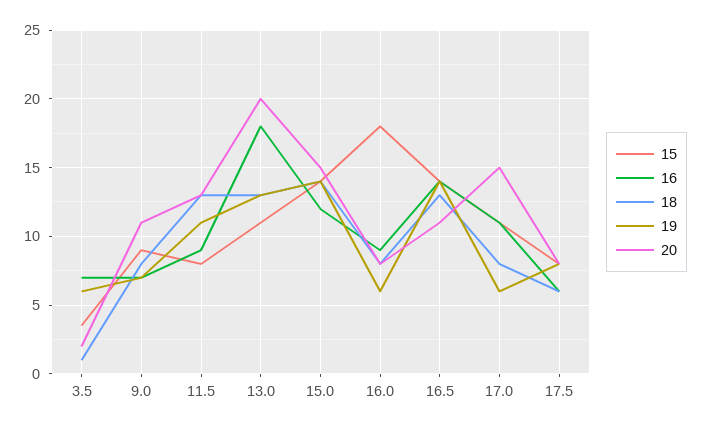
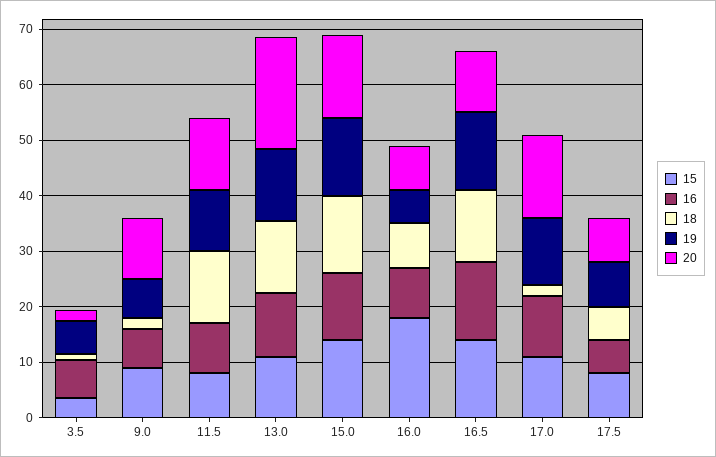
18, 9.0: 8 -> 2
16, 13.0: 18 -> 12
18, 17.0: 8 -> 2
19, 17.0: 6 -> 12

